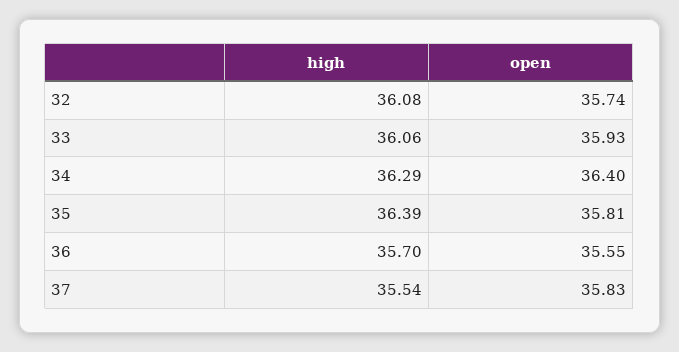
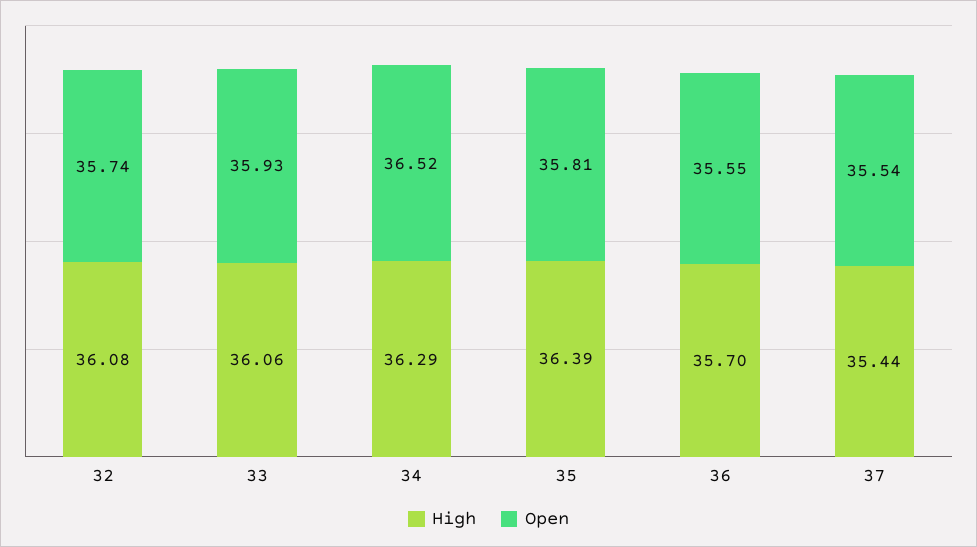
open, 34: 36.4 -> 36.52
high, 37: 35.54 -> 35.44
open, 37: 35.83 -> 35.54

